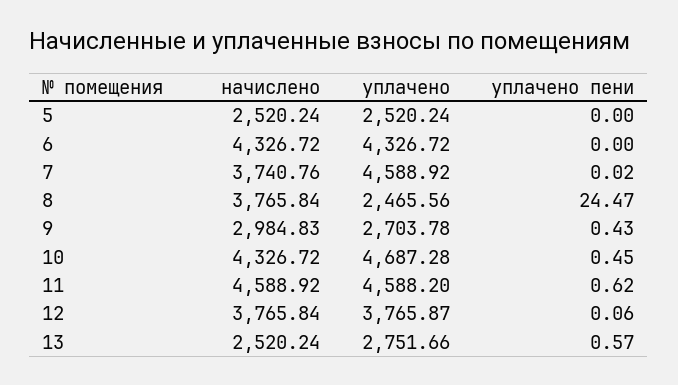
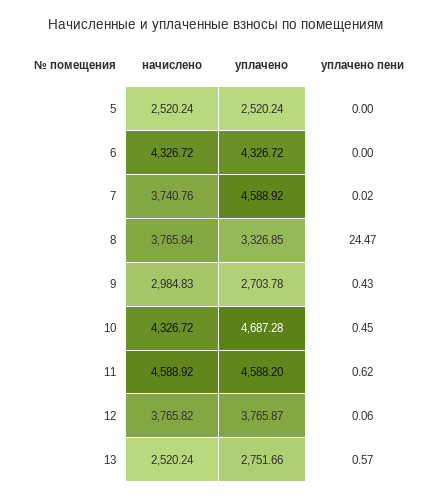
уплачено, 8: 2465.56 -> 3326.85
начислено, 12: 3765.84 -> 3765.82

